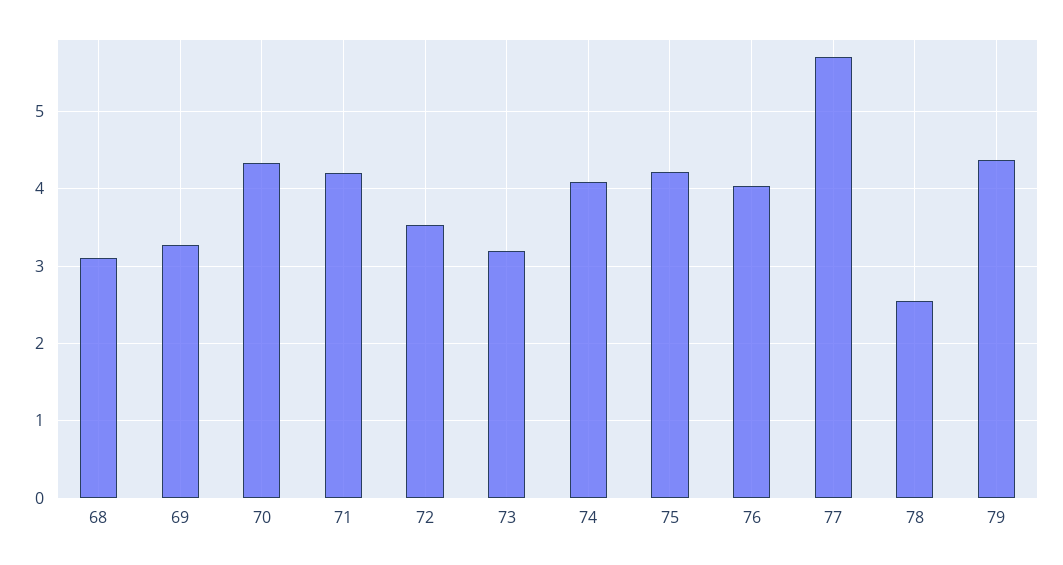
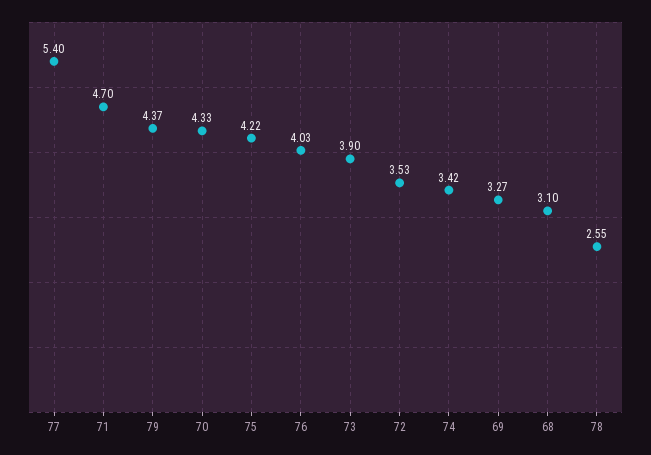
71: 4.2 -> 4.7
73: 3.2 -> 3.9
74: 4.1 -> 3.42
77: 5.7 -> 5.4

